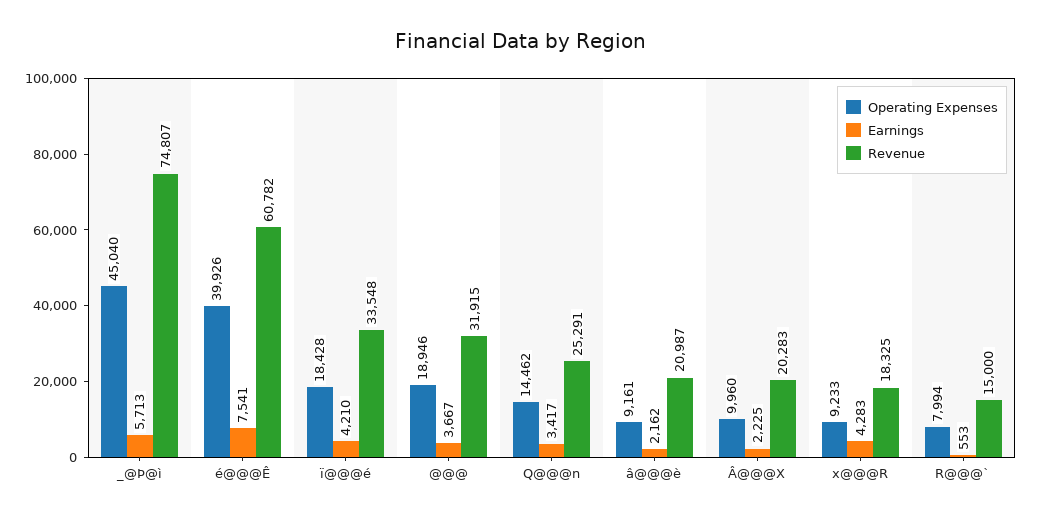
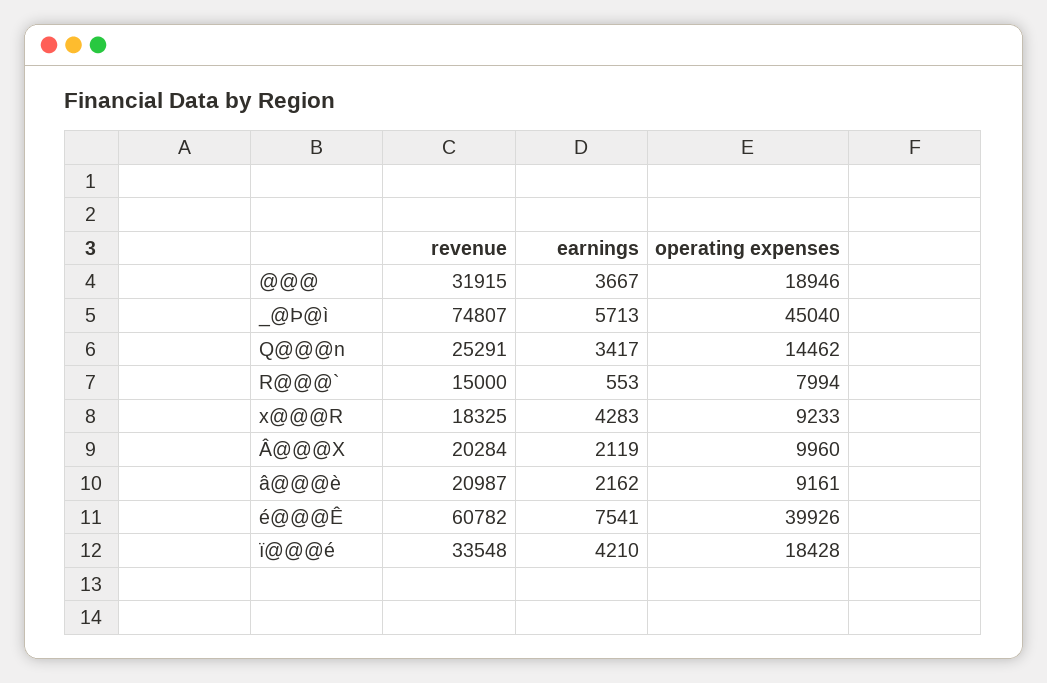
Earnings, Â@@@X: 2225 -> 2119
Revenue, Â@@@X: 20283 -> 20284

